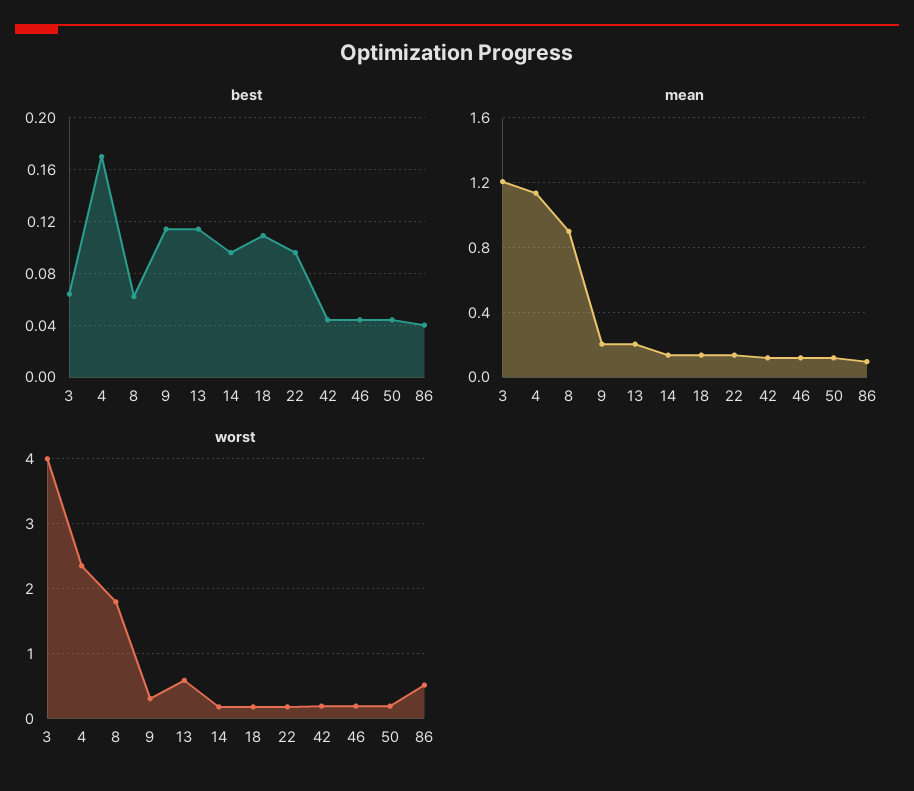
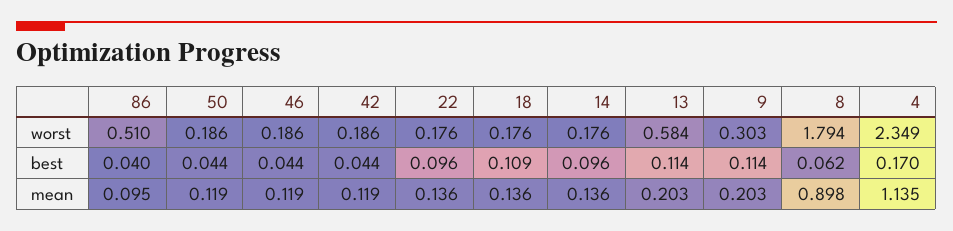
best, 3: 0.065 -> none
mean, 3: 1.2 -> none
worst, 3: 4 -> none

